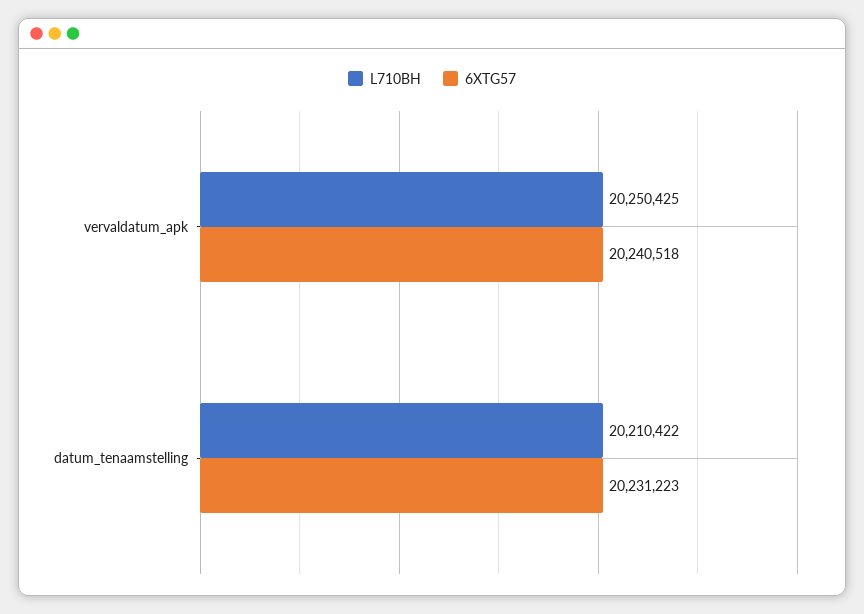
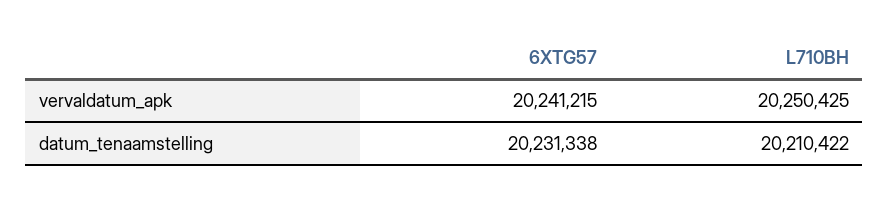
6XTG57, vervaldatum_apk: 20240518 -> 20241215
6XTG57, datum_tenaamstelling: 20231223 -> 20231338

